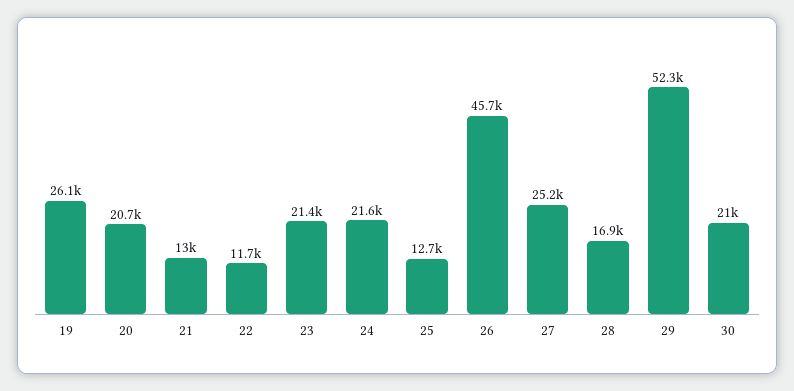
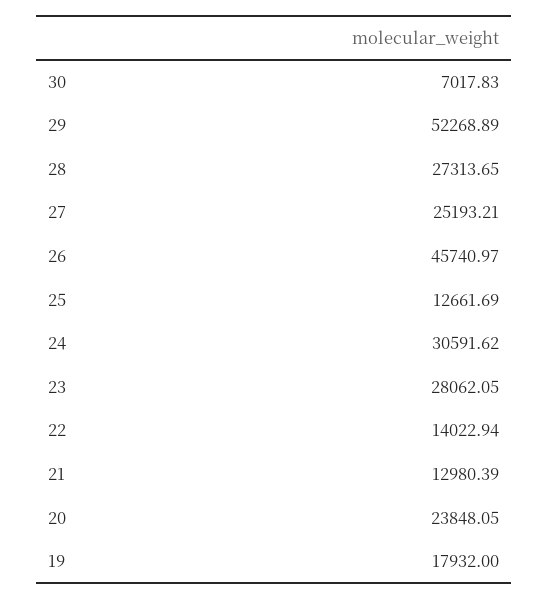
19: 26100 -> 17932
20: 20700 -> 23848.05
22: 11700 -> 14022.94
23: 21400 -> 28062.05
24: 21600 -> 30591.62
28: 16900 -> 27313.65
30: 21000 -> 7017.83

